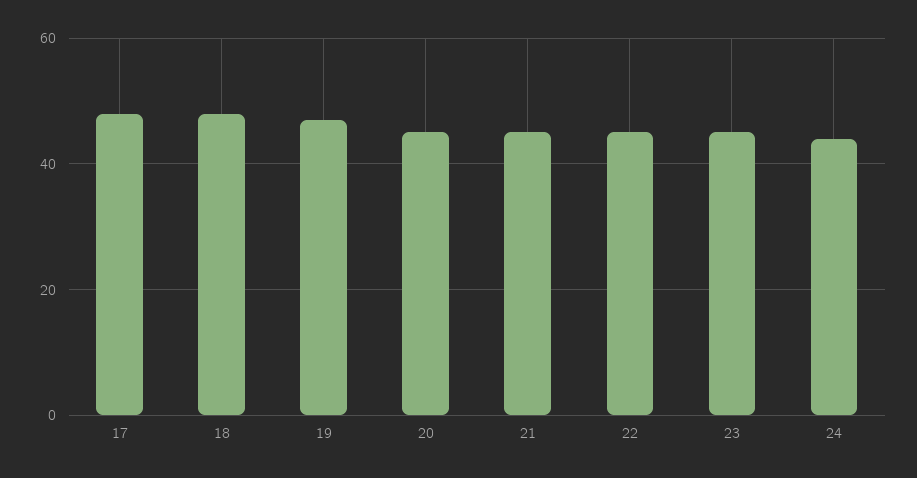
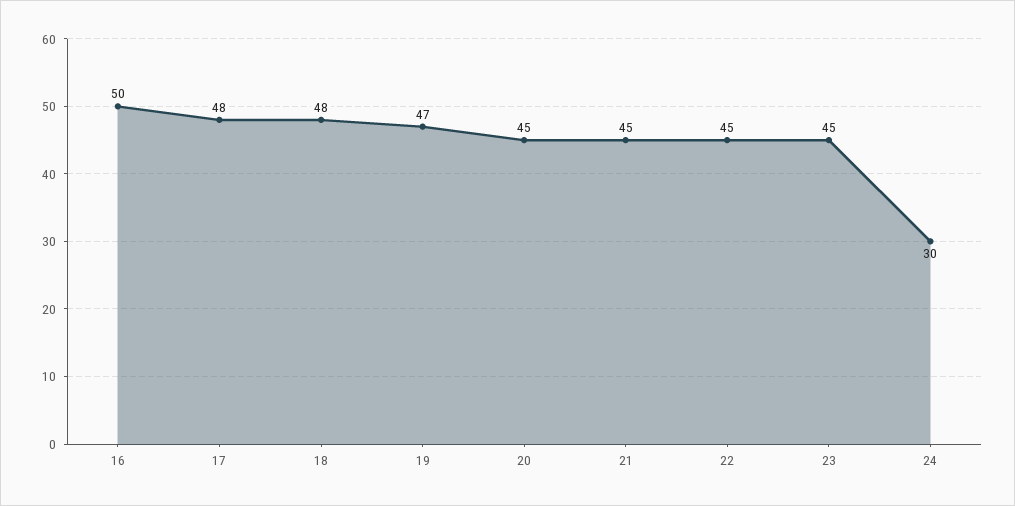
24: 45 -> 30
16: none -> 50

